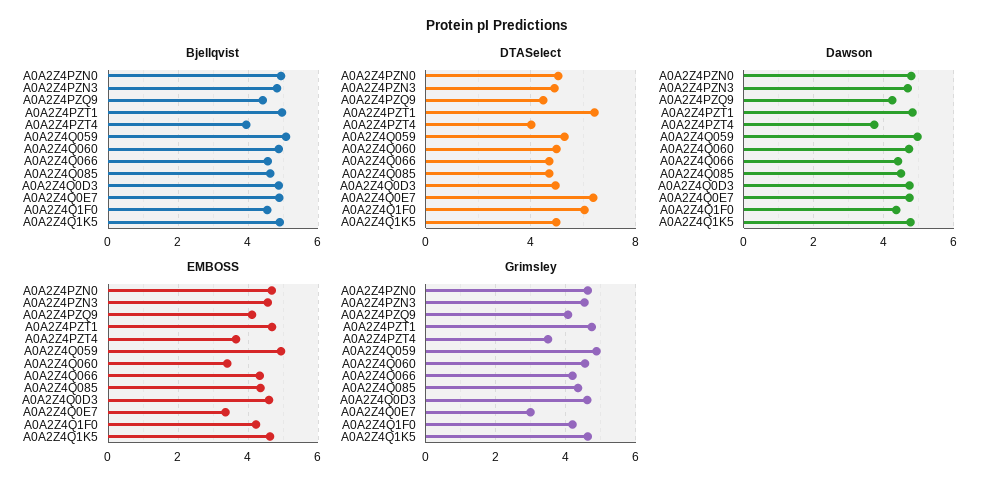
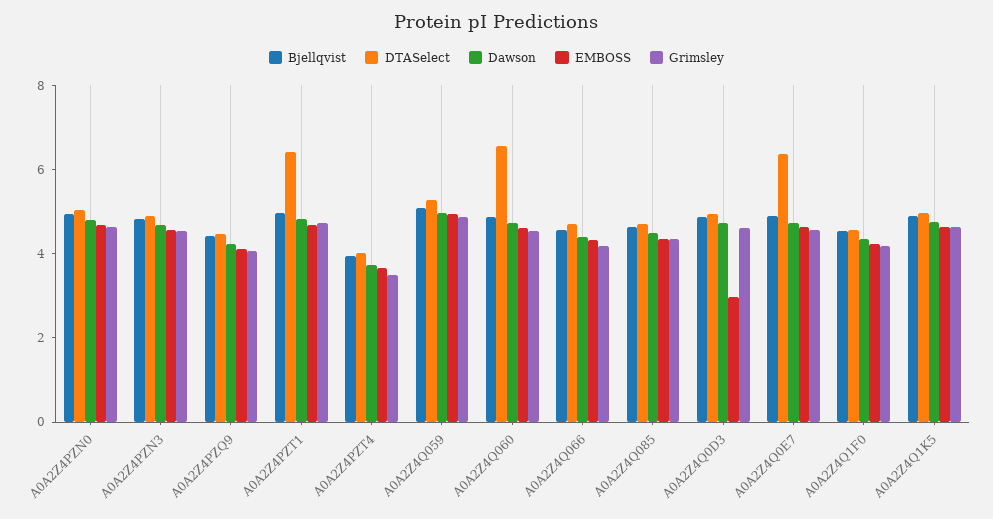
DTASelect, A0A2Z4Q060: 5 -> 6.5
DTASelect, A0A2Z4Q1F0: 6 -> 4.5
EMBOSS, A0A2Z4Q060: 3.4 -> 4.5
EMBOSS, A0A2Z4Q0D3: 4.6 -> 3
EMBOSS, A0A2Z4Q0E7: 3.4 -> 4.5
Grimsley, A0A2Z4Q0E7: 3 -> 4.5

